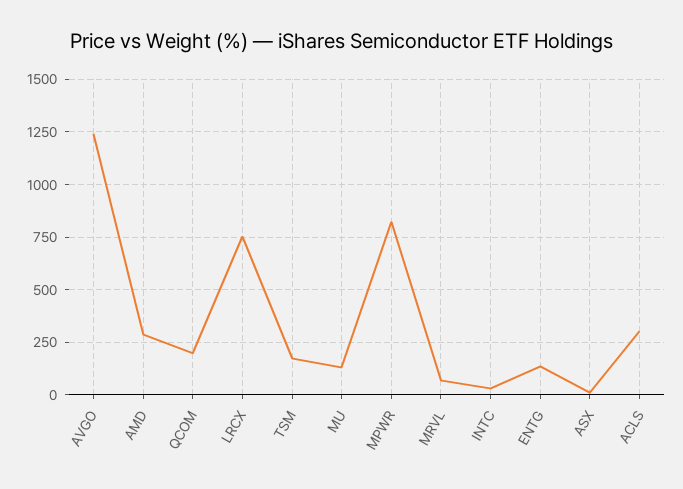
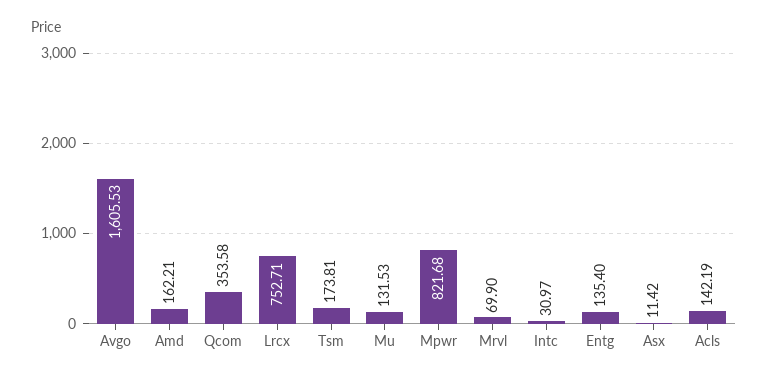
AVGO: 1250 -> 1605.53
AMD: 300 -> 162.21
QCOM: 200 -> 353.58
ACLS: 300 -> 142.19

